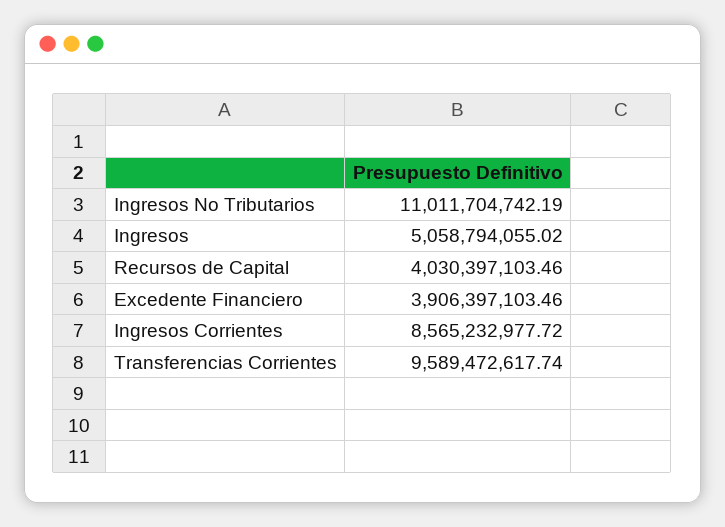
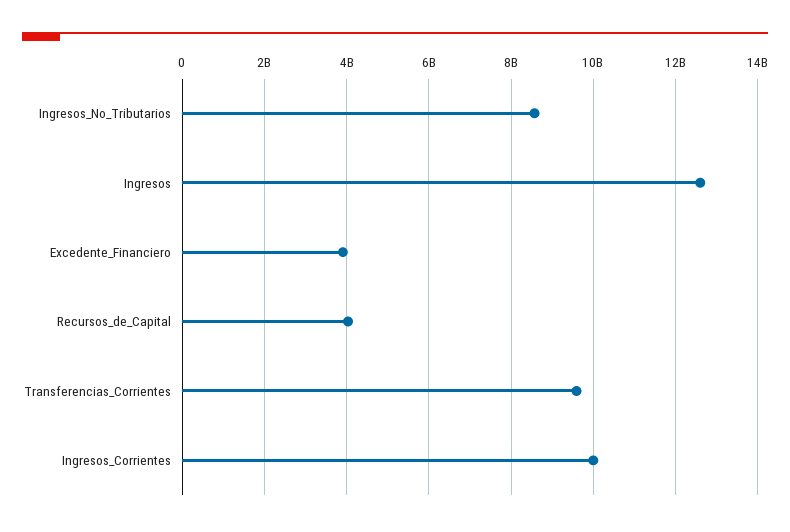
Ingresos No Tributarios: 11011704742.19 -> 8600000000
Ingresos: 5058794055.02 -> 12600000000
Ingresos Corrientes: 8565232977.72 -> 10000000000

